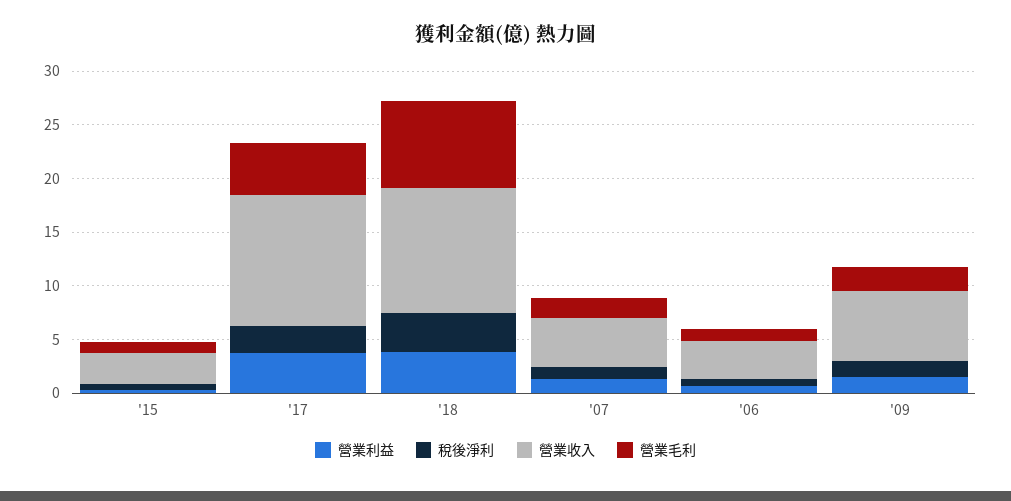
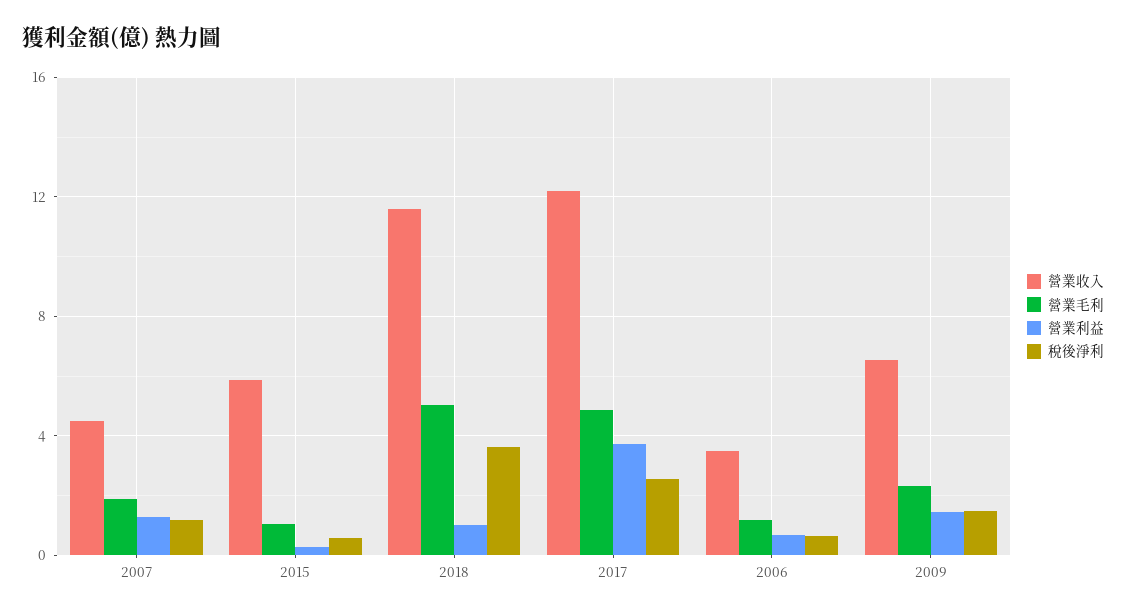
營業收入, '15: 3 -> 6
營業利益, '18: 4 -> 1
營業毛利, '18: 8 -> 5

